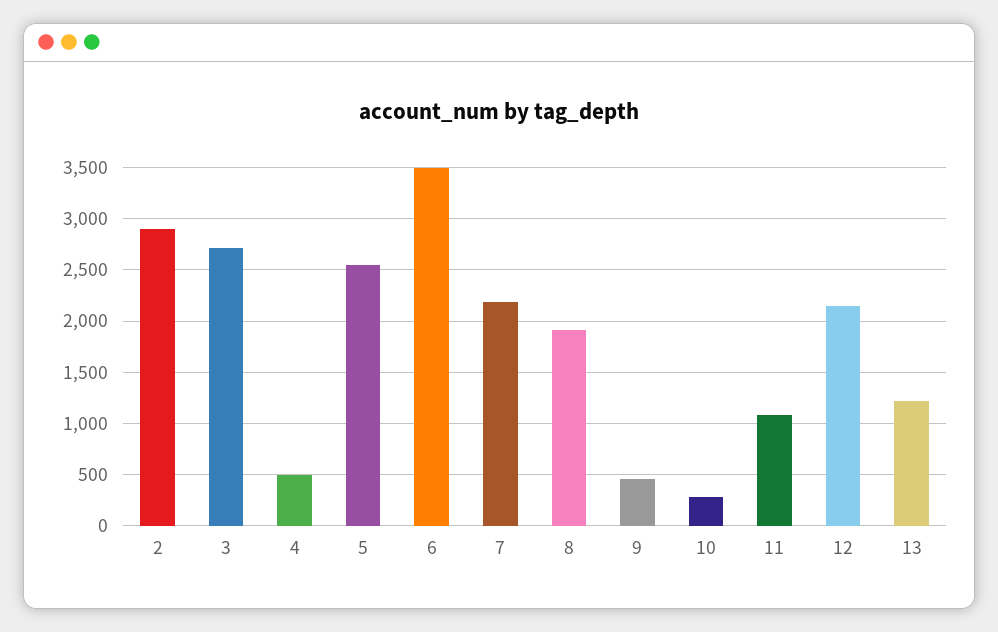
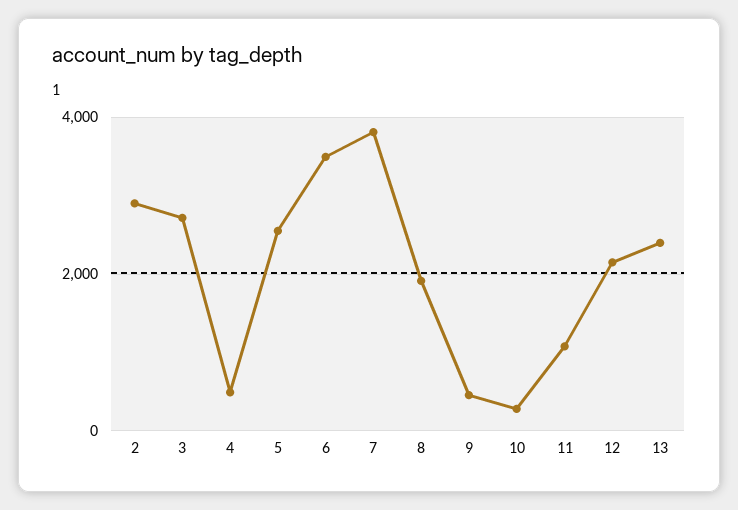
7: 2200 -> 3800
13: 1200 -> 2400

